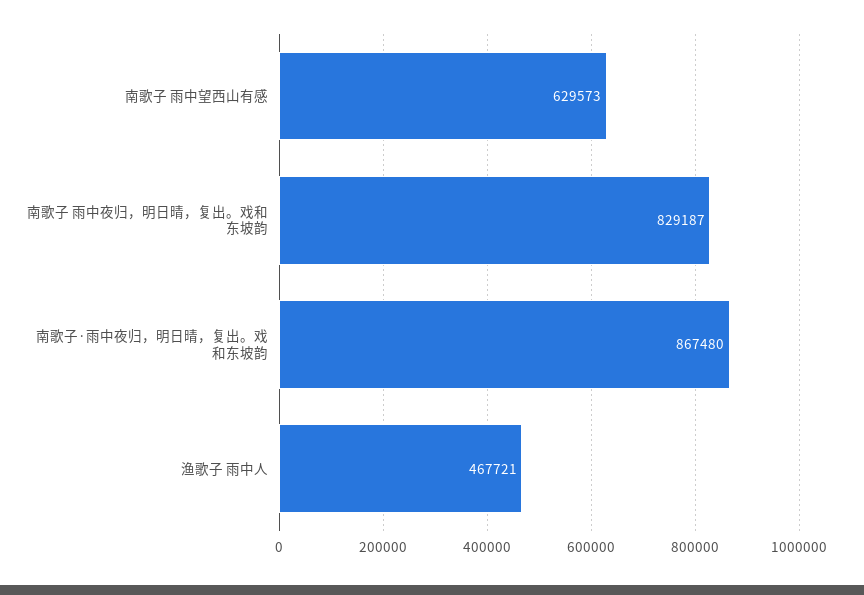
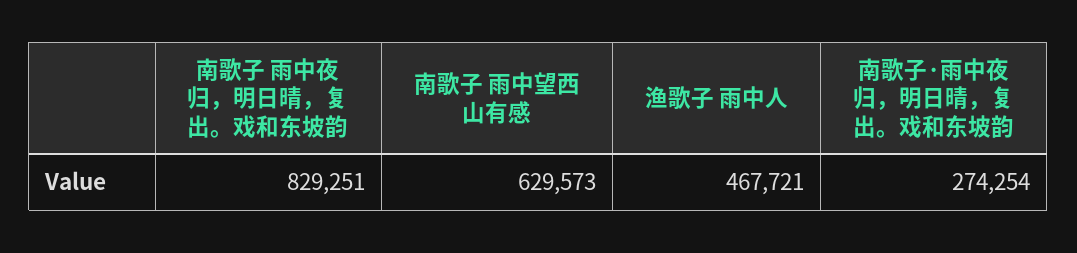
南歌子 雨中夜归，明日晴，复出。戏和东坡韵: 829187 -> 829251
南歌子·雨中夜归，明日晴，复出。戏和东坡韵: 867480 -> 274254

